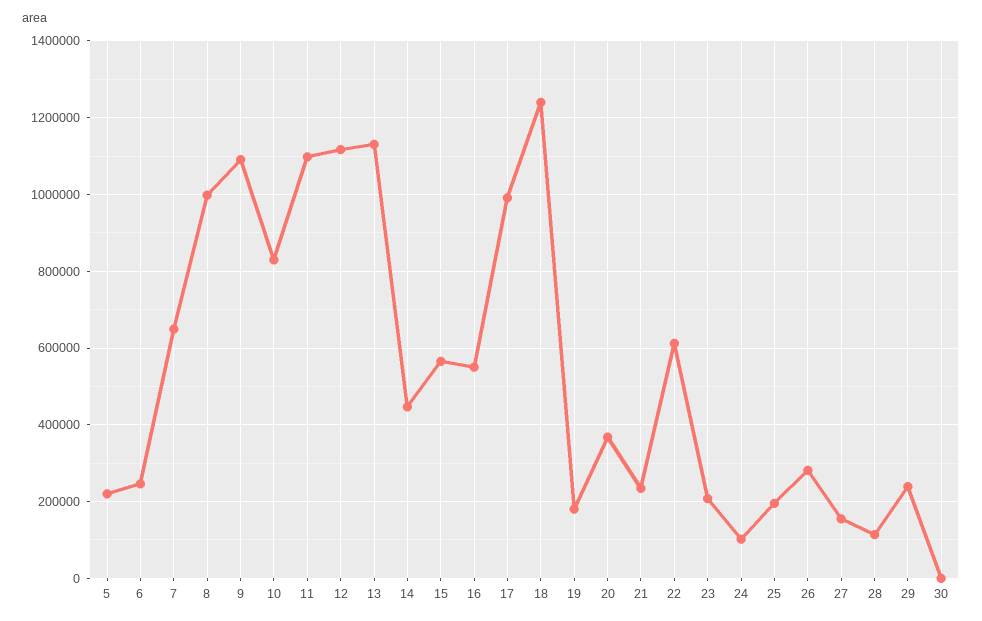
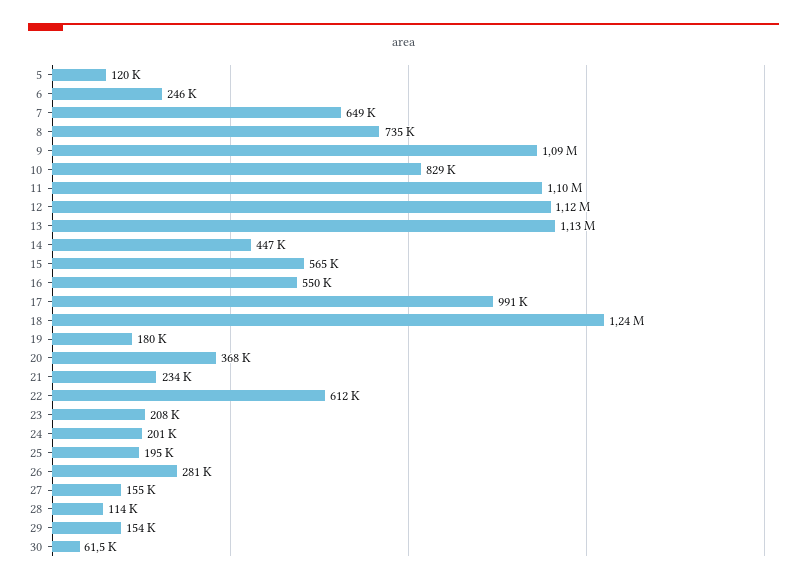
5: 220000 -> 120000
8: 1000000 -> 735000
24: 100000 -> 201000
29: 240000 -> 154000
30: 0 -> 61500

